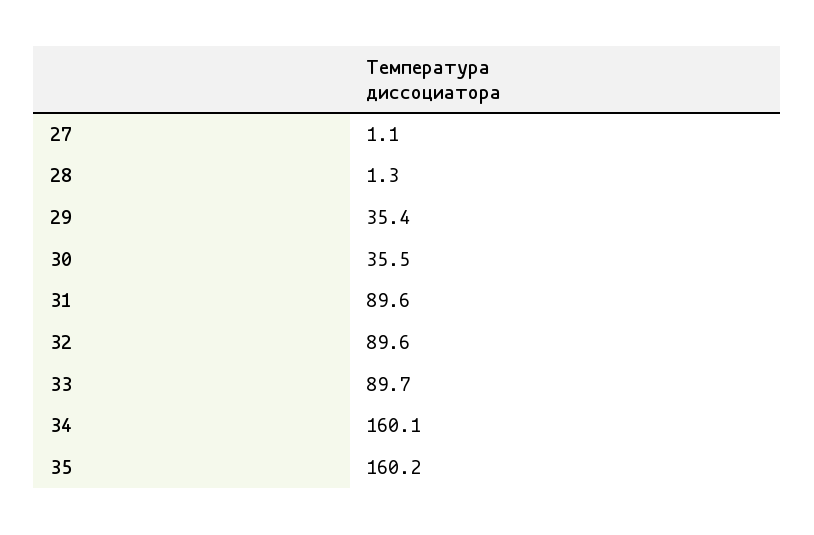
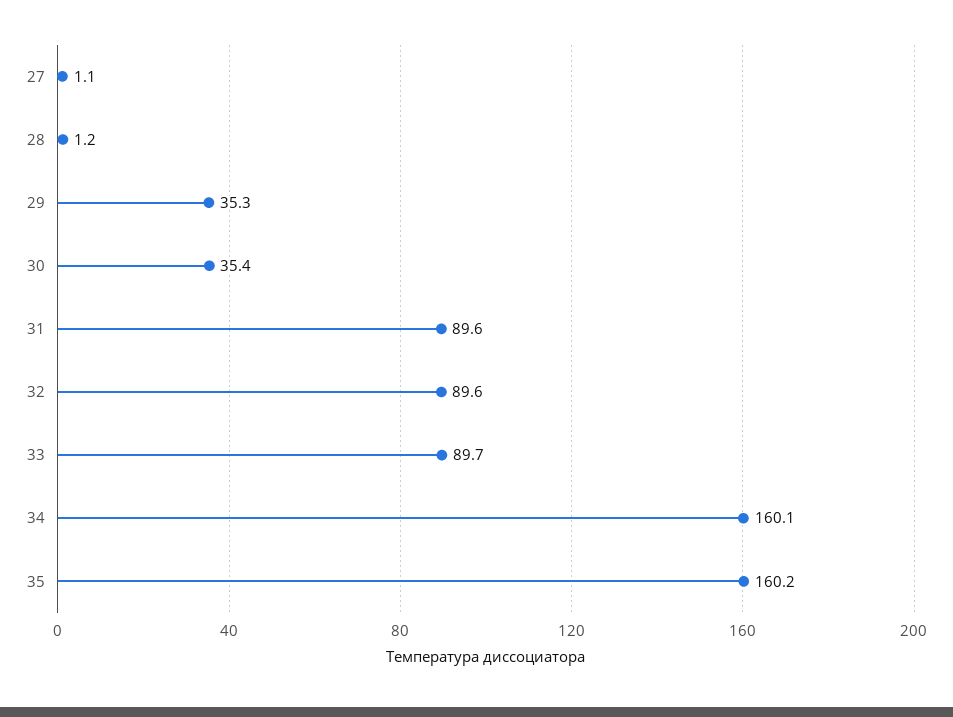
28: 1.3 -> 1.2
29: 35.4 -> 35.3
30: 35.5 -> 35.4

